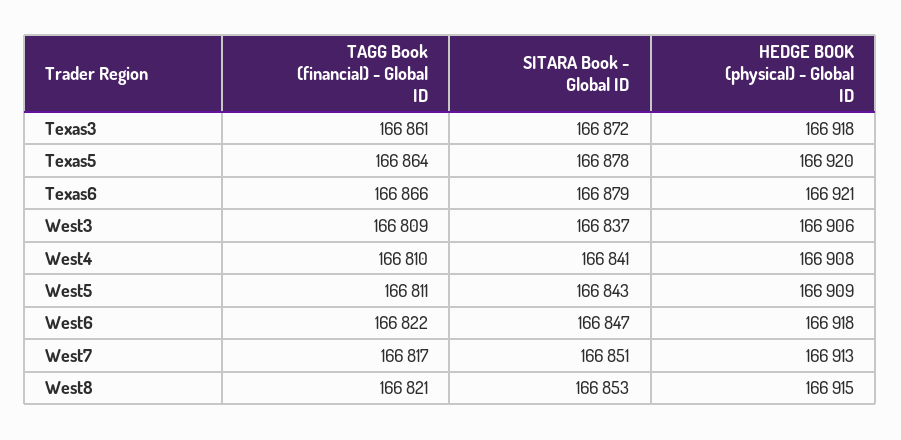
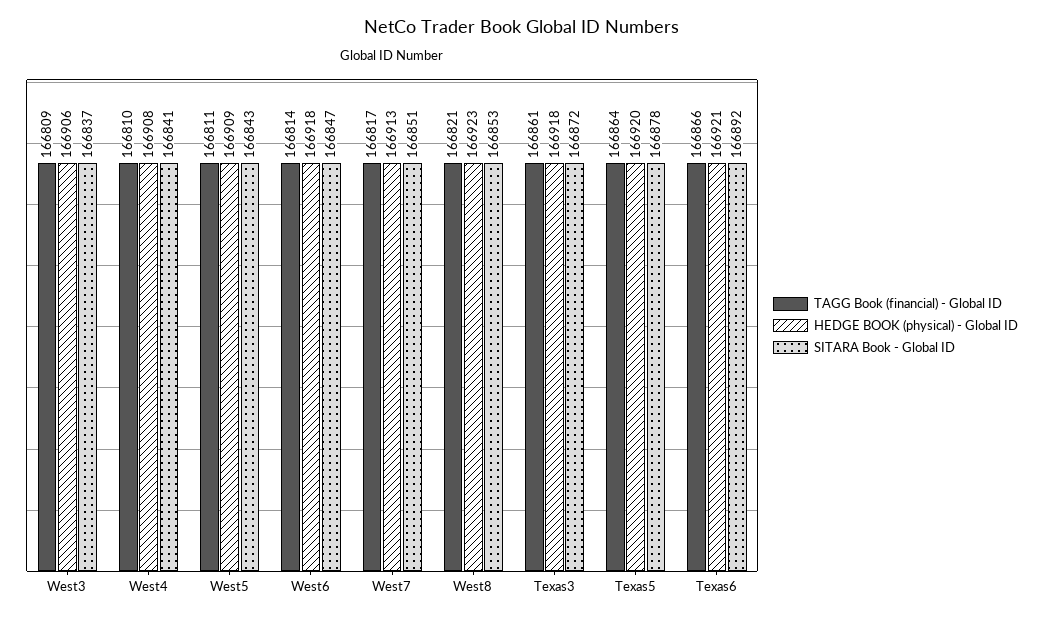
SITARA Book - Global ID, Texas6: 166879 -> 166892
TAGG Book (financial) - Global ID, West6: 166822 -> 166814
HEDGE BOOK (physical) - Global ID, West8: 166915 -> 166923

